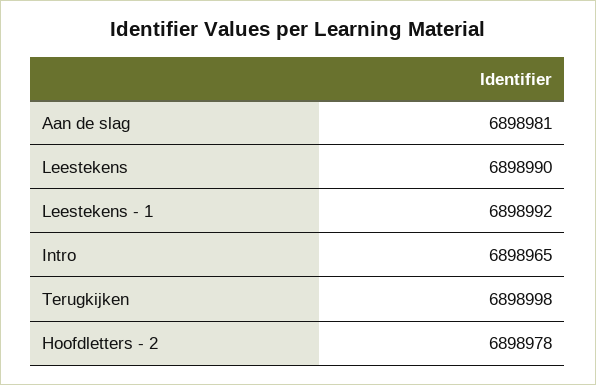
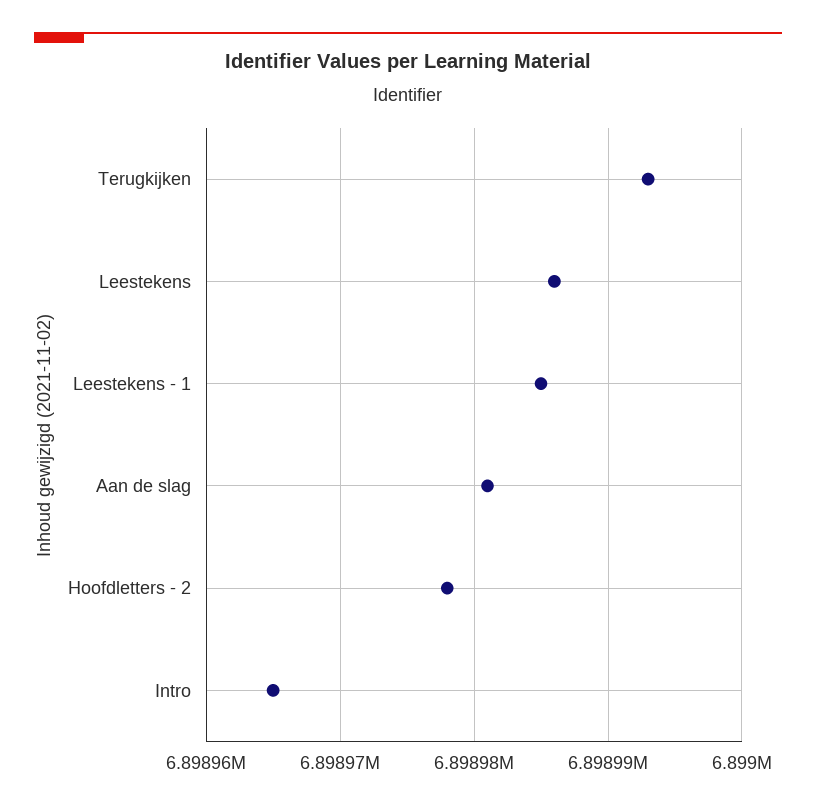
Leestekens: 6898990 -> 6898986
Leestekens - 1: 6898992 -> 6898985
Terugkijken: 6898998 -> 6898993

